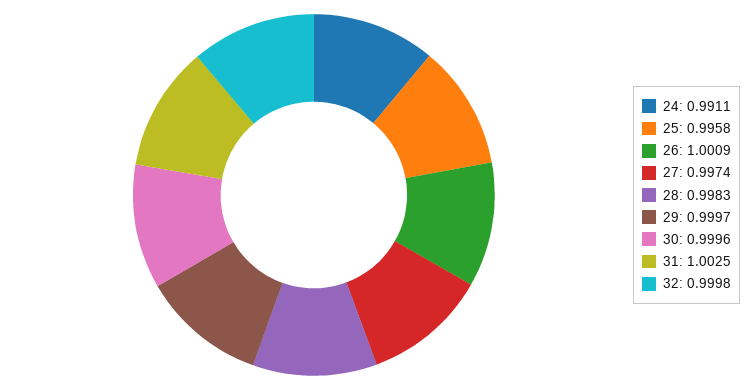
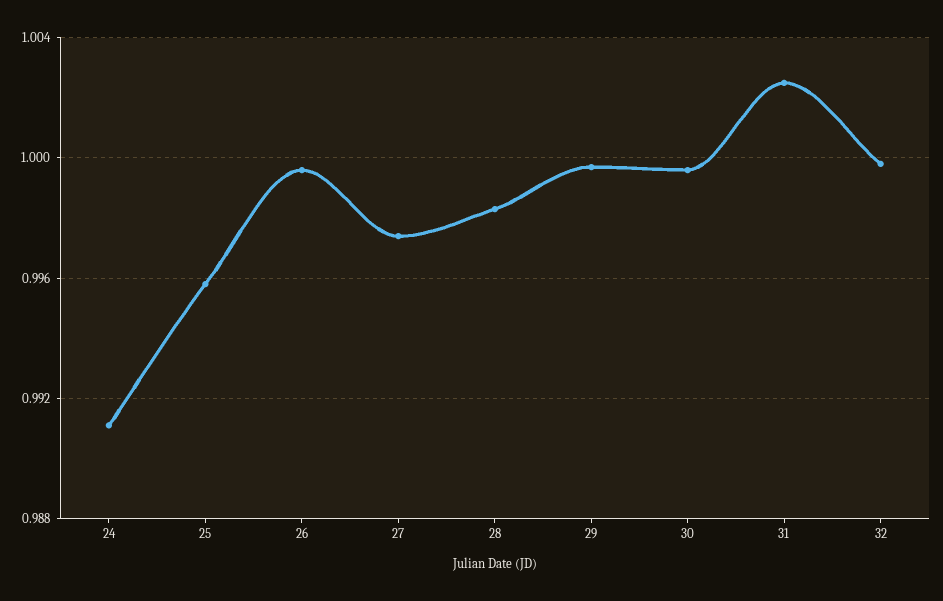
26: 1.0009 -> 0.9995

